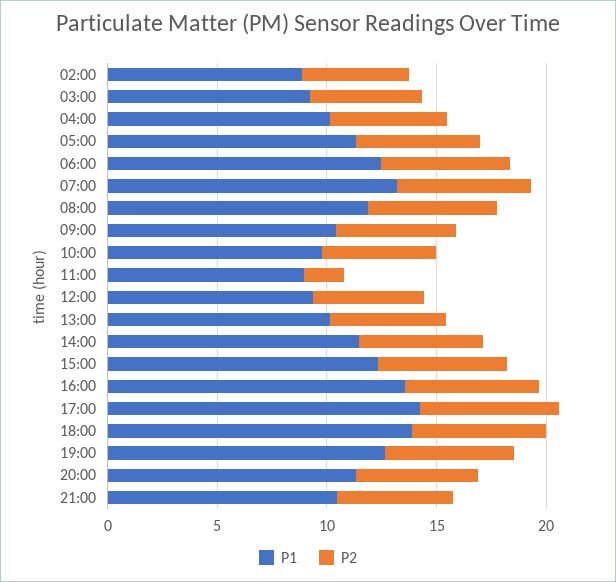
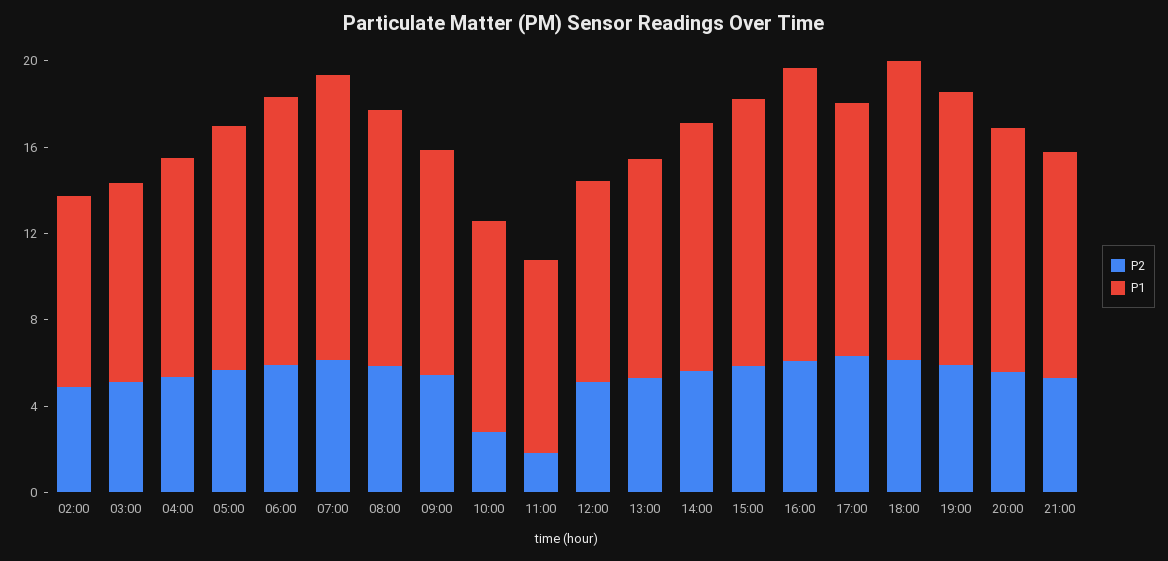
P2, 10:00: 5 -> 3
P1, 17:00: 14 -> 12

